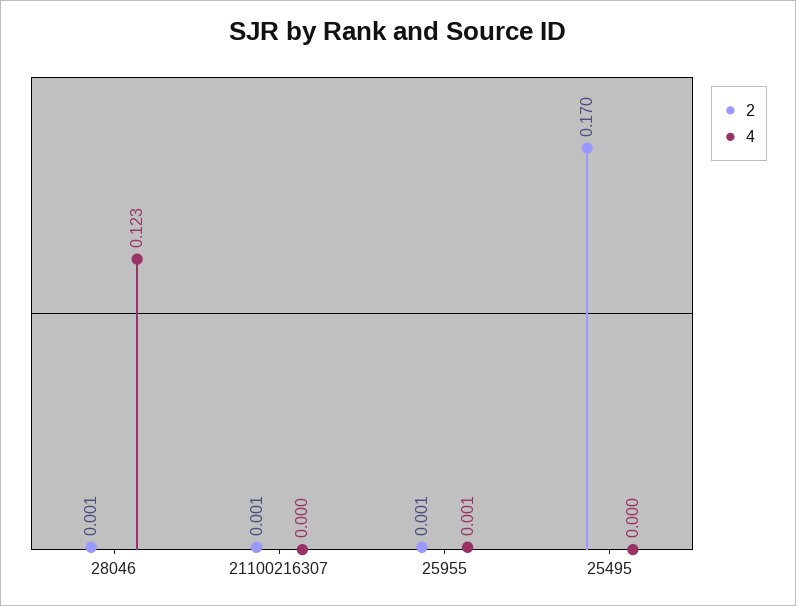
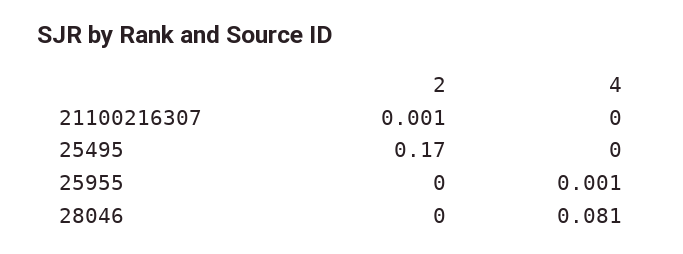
2, 28046: 0.001 -> 0
4, 28046: 0.123 -> 0.081
2, 25955: 0.001 -> 0

